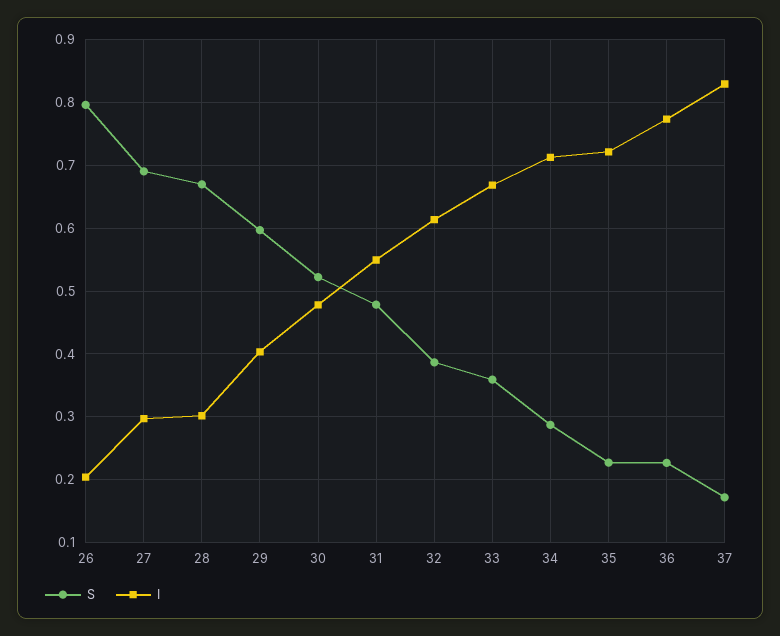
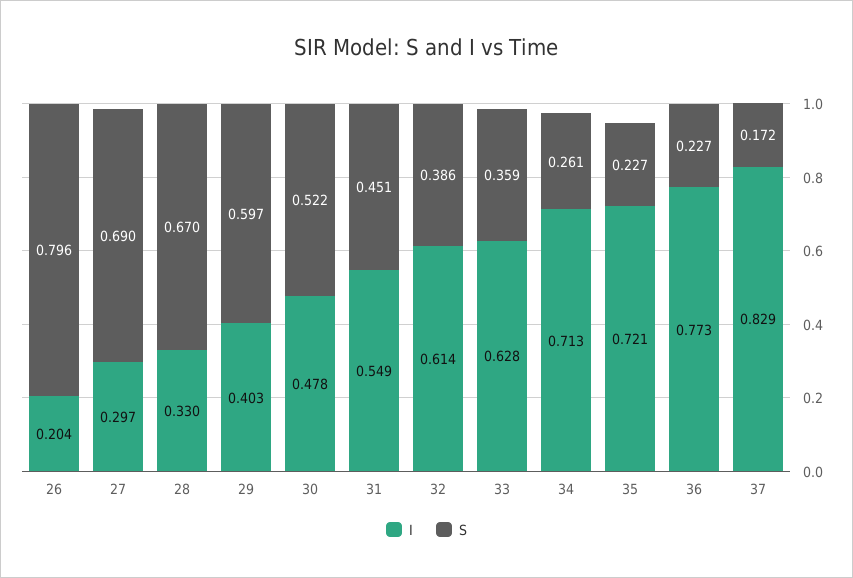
I, 28: 0.3 -> 0.33
S, 31: 0.48 -> 0.451
I, 33: 0.67 -> 0.628
S, 34: 0.29 -> 0.261

